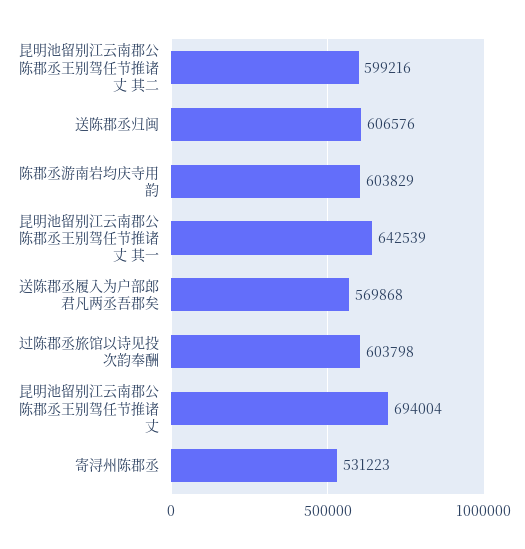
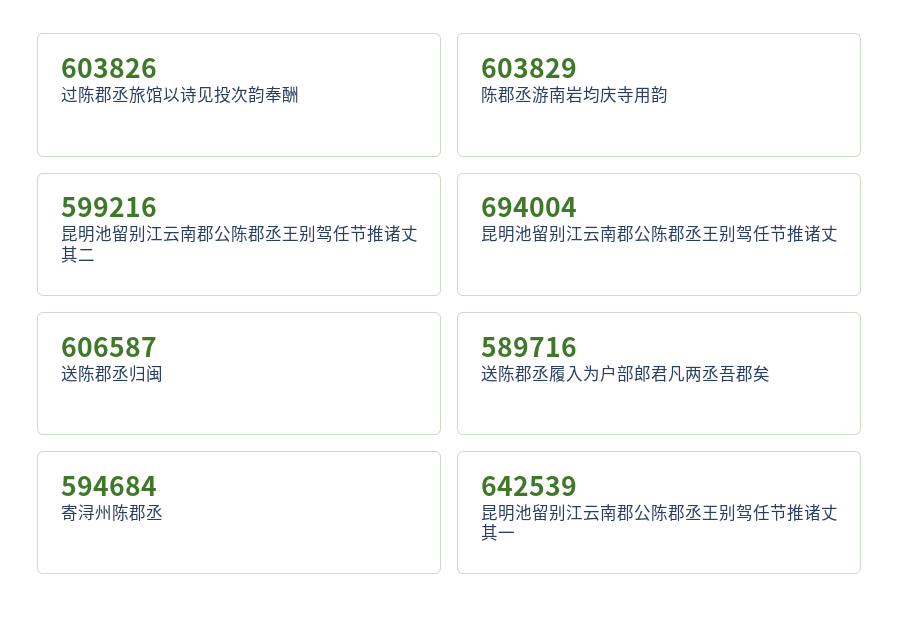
送陈郡丞归闽: 606576 -> 606587
送陈郡丞履入为户部郎君凡两丞吾郡矣: 569868 -> 589716
过陈郡丞旅馆以诗见投次韵奉酬: 603798 -> 603826
寄浔州陈郡丞: 531223 -> 594684

